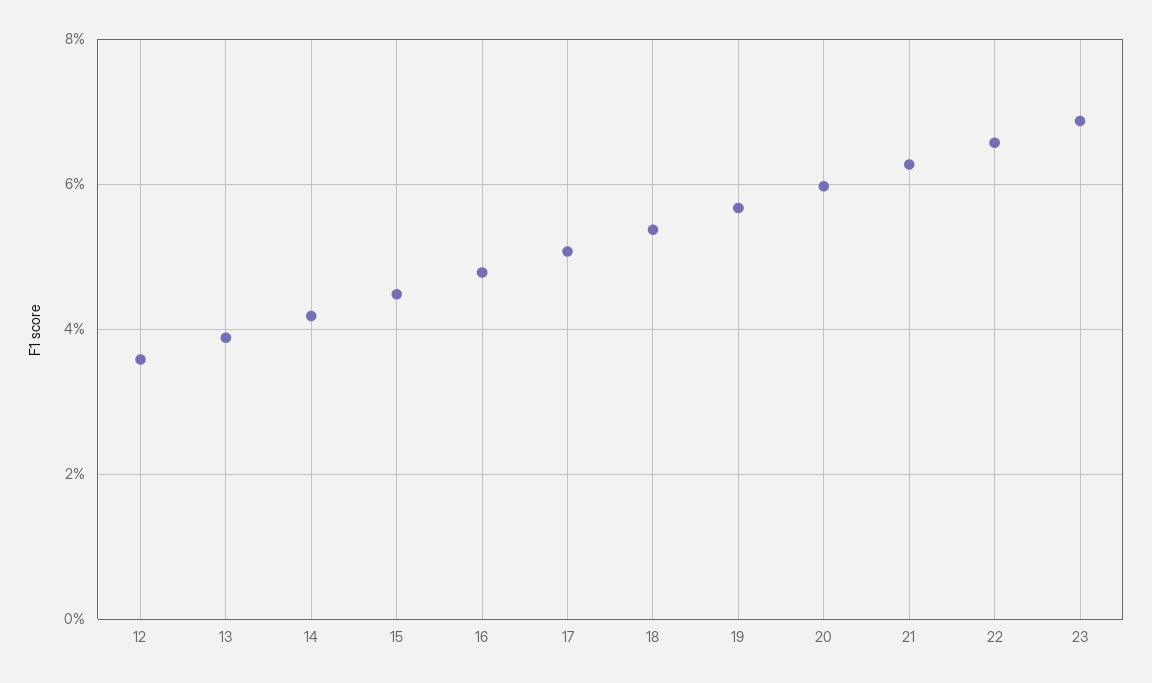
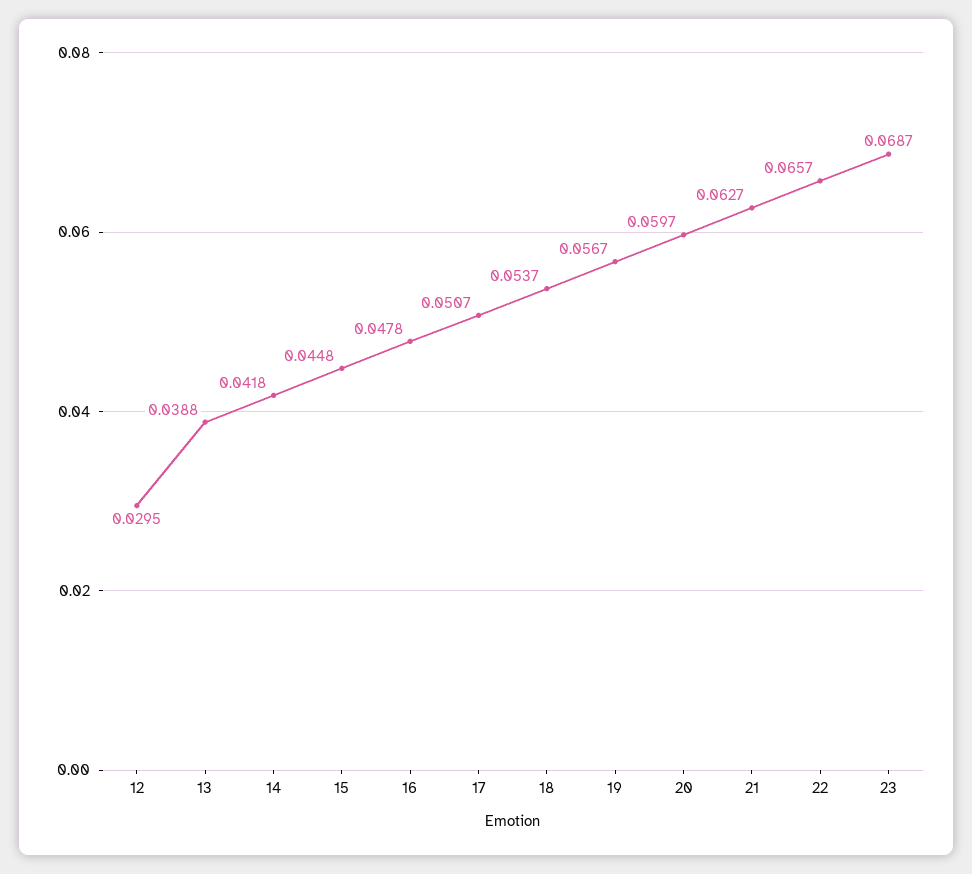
12: 0.036 -> 0.0295

